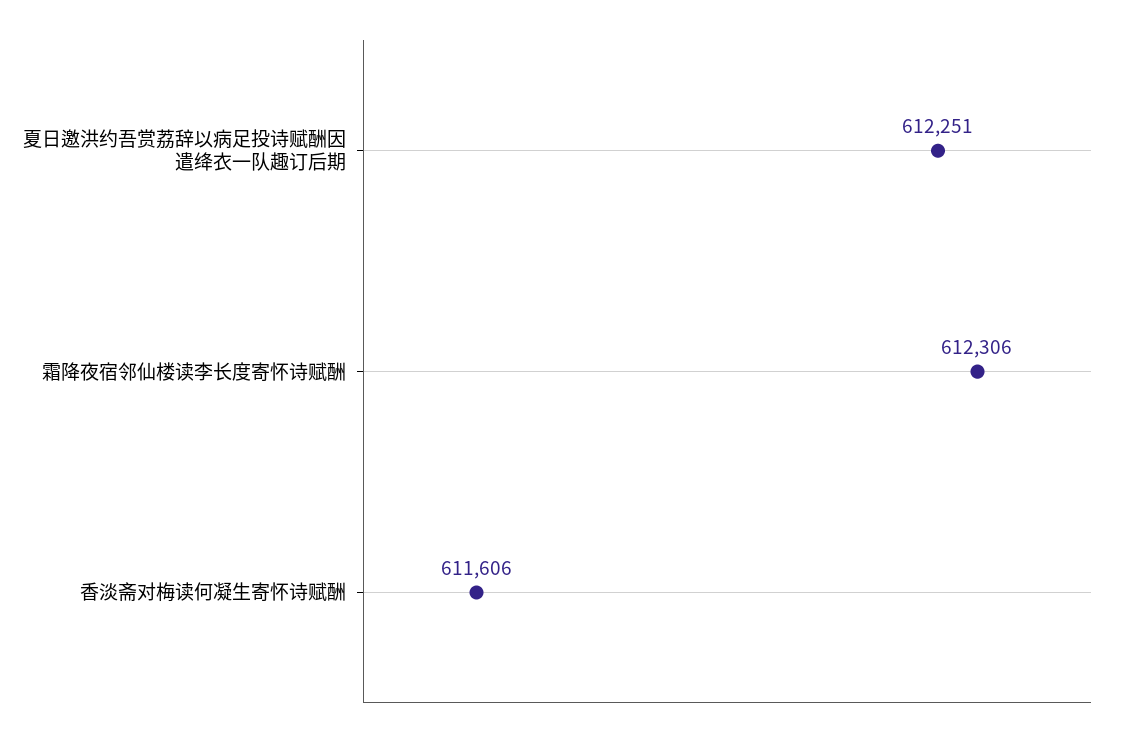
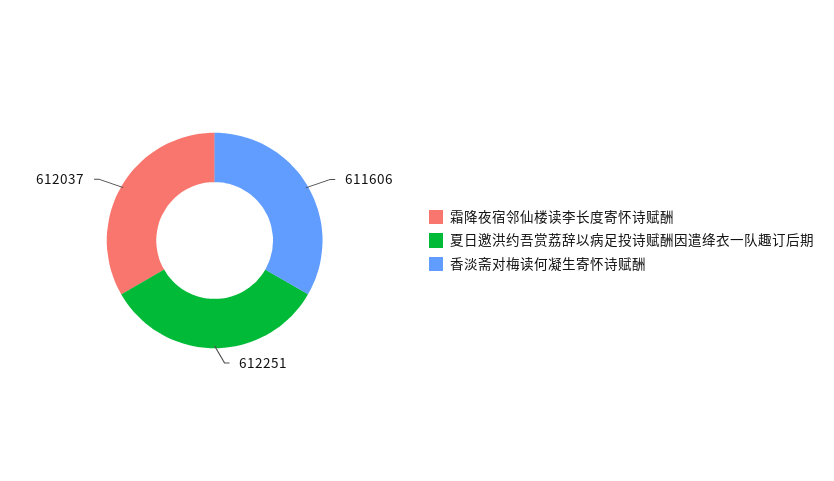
霜降夜宿邻仙楼读李长度寄怀诗赋酬: 612306 -> 612037

